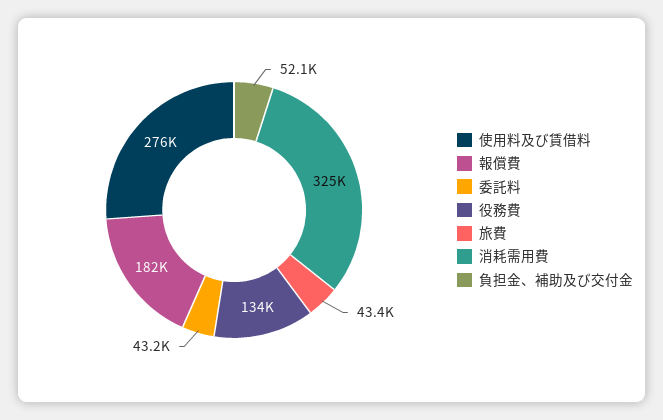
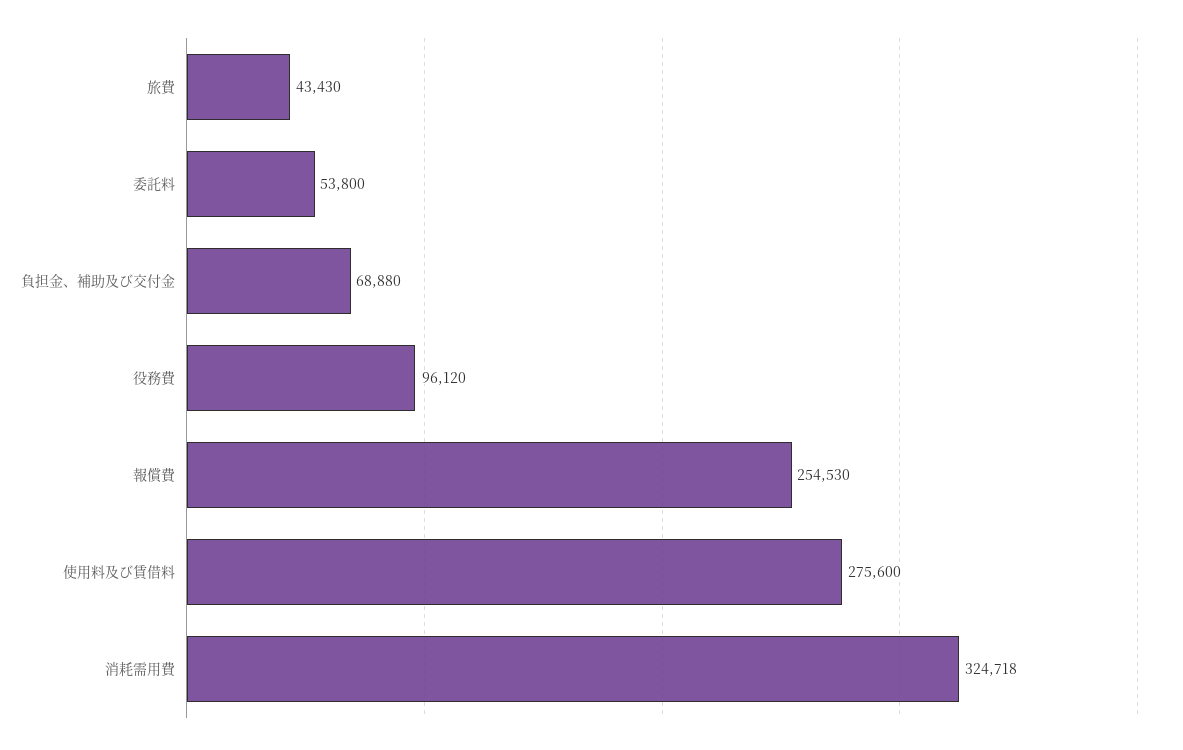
報償費: 182000 -> 254530
委託料: 43200 -> 53800
役務費: 134000 -> 96120
負担金、補助及び交付金: 52100 -> 68880

